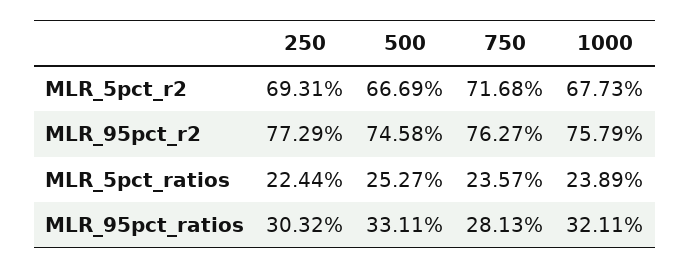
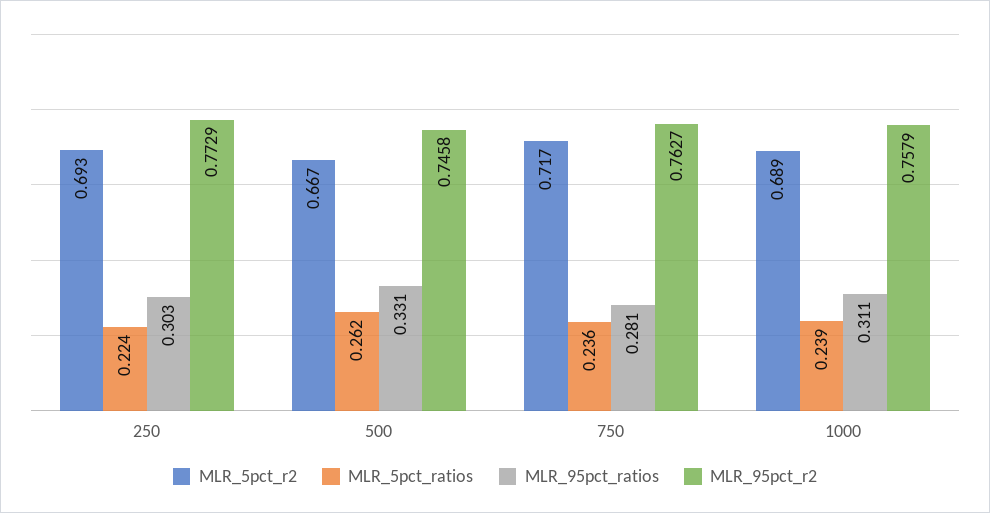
MLR_5pct_r2, 1000: 0.6773 -> 0.689
MLR_5pct_ratios, 500: 0.2527 -> 0.262
MLR_95pct_ratios, 1000: 0.3211 -> 0.311

